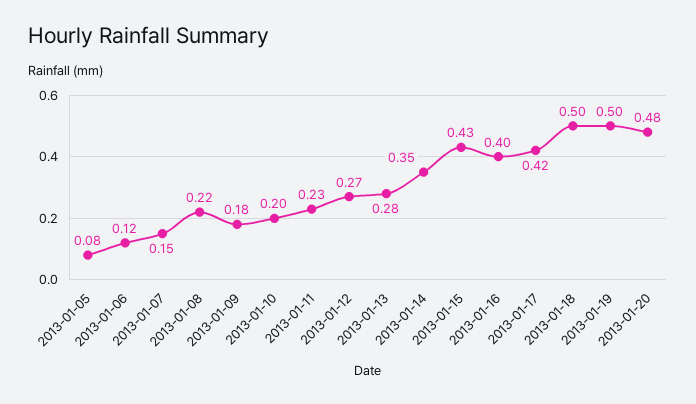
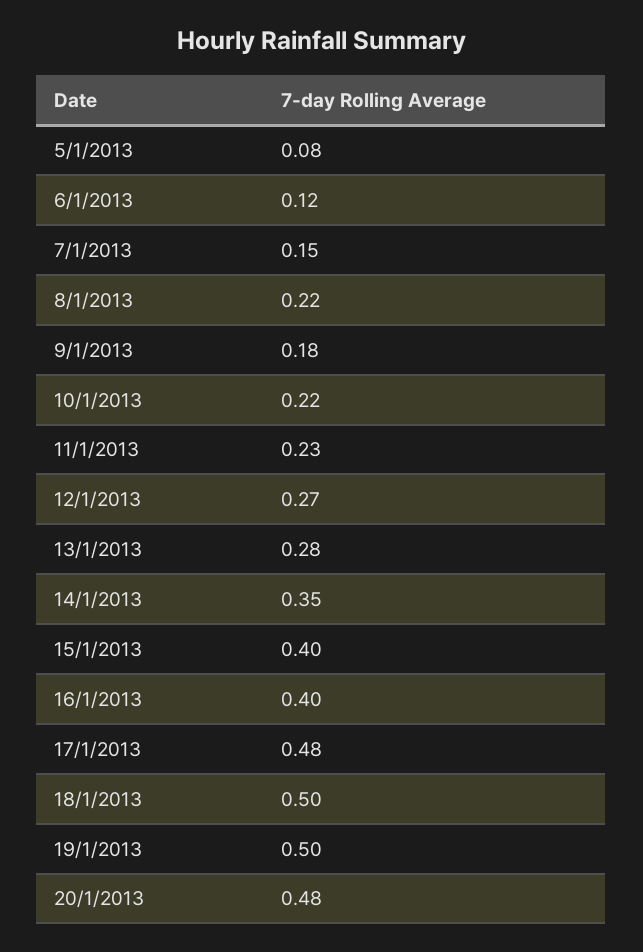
2013-01-10: 0.2 -> 0.22
2013-01-15: 0.43 -> 0.4
2013-01-17: 0.42 -> 0.48

